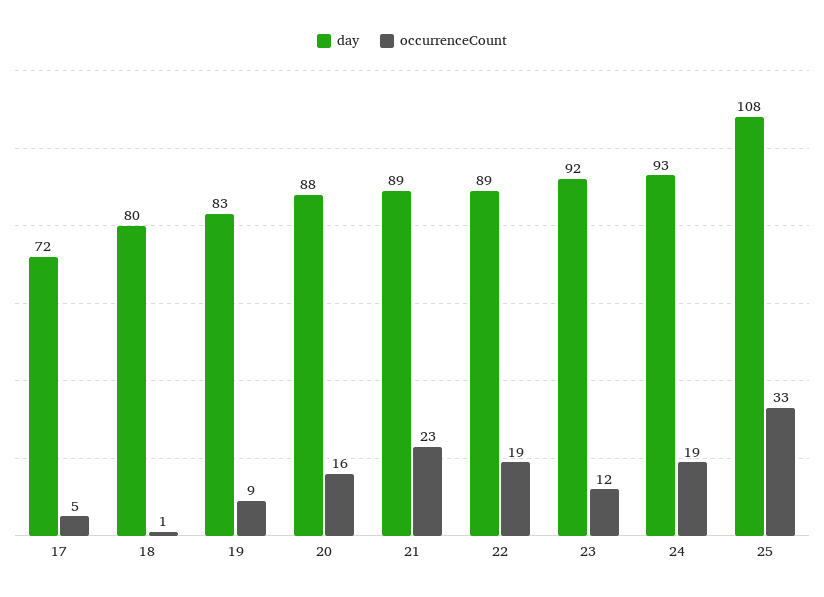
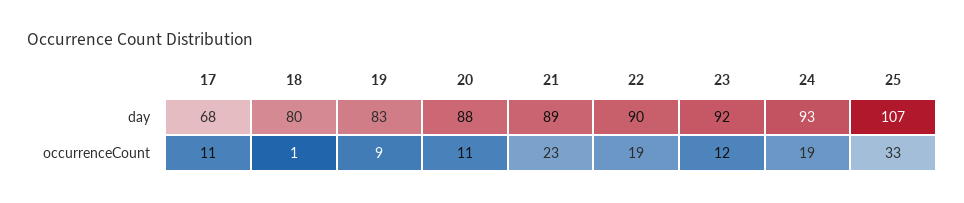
day, 17: 72 -> 68
occurrenceCount, 17: 5 -> 11
occurrenceCount, 20: 16 -> 11
day, 22: 89 -> 90
day, 25: 108 -> 107

